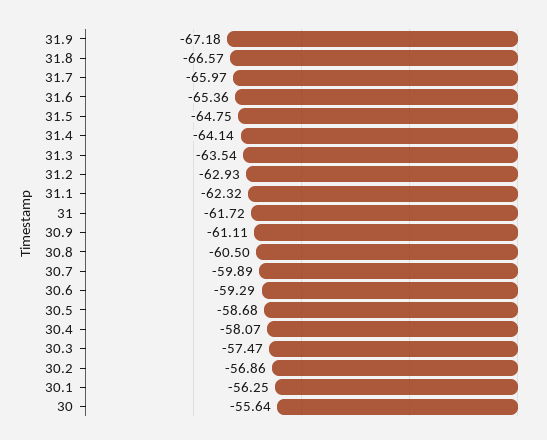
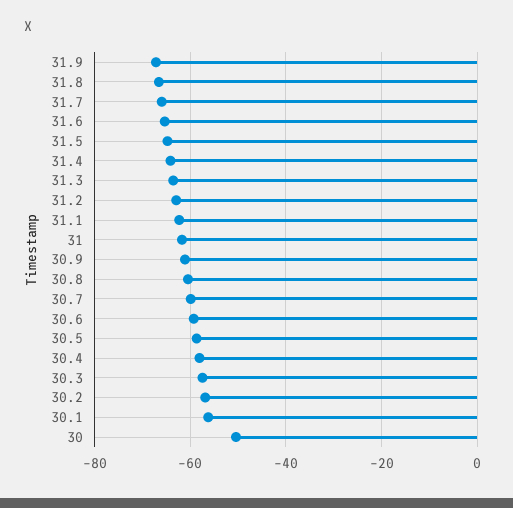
30: -55.64 -> -50

